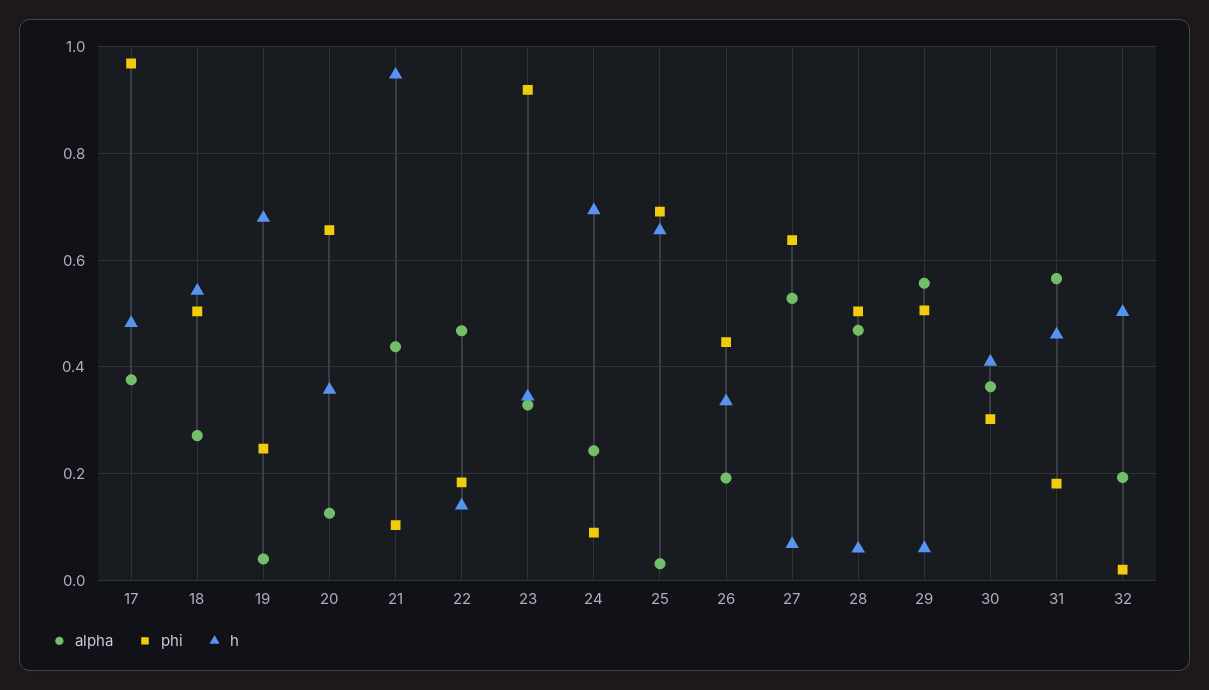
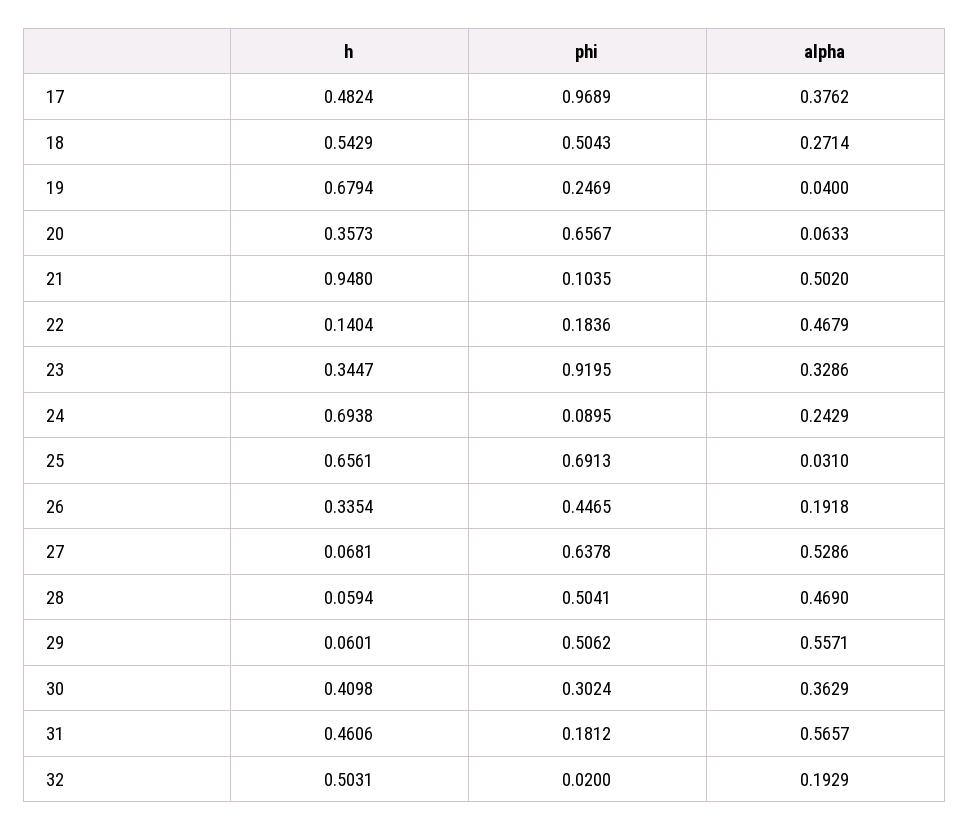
alpha, 20: 0.12 -> 0.0633
alpha, 21: 0.44 -> 0.502

